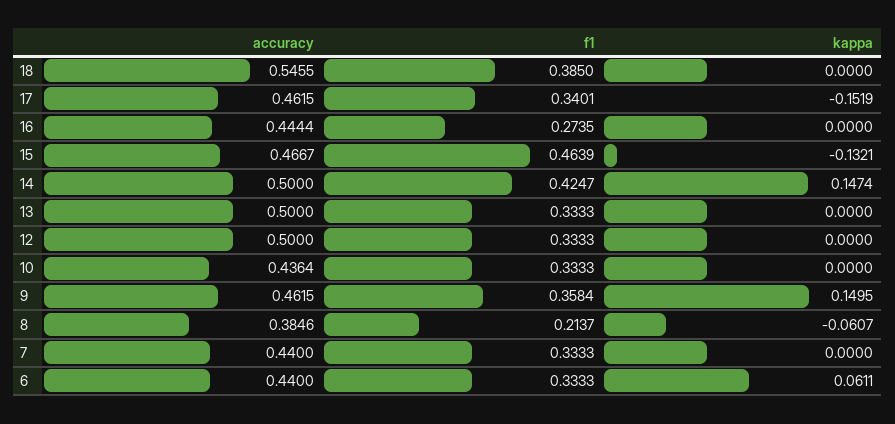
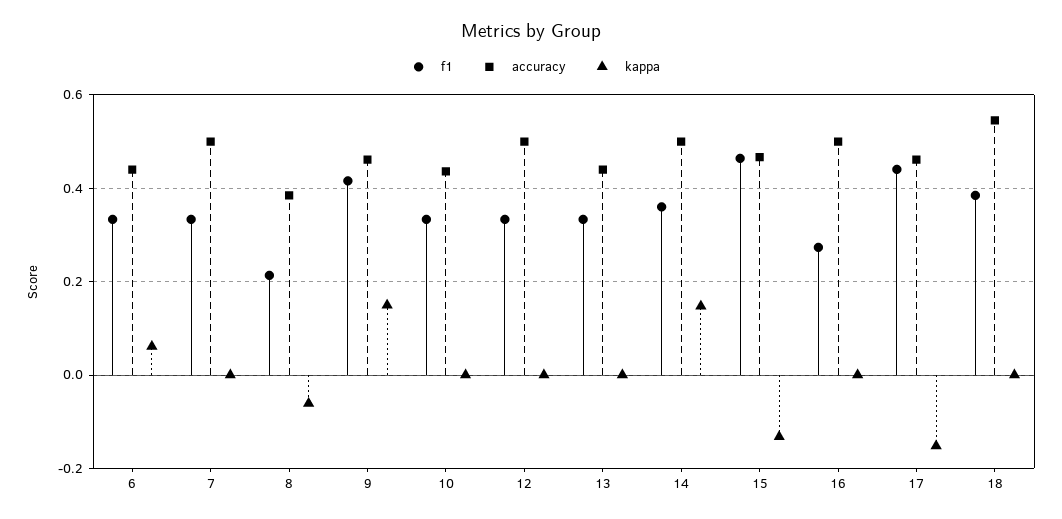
f1, 17: 0.3401 -> 0.44
accuracy, 16: 0.4444 -> 0.5
f1, 14: 0.4247 -> 0.36
accuracy, 13: 0.5 -> 0.44
f1, 9: 0.3584 -> 0.42
accuracy, 7: 0.44 -> 0.5

